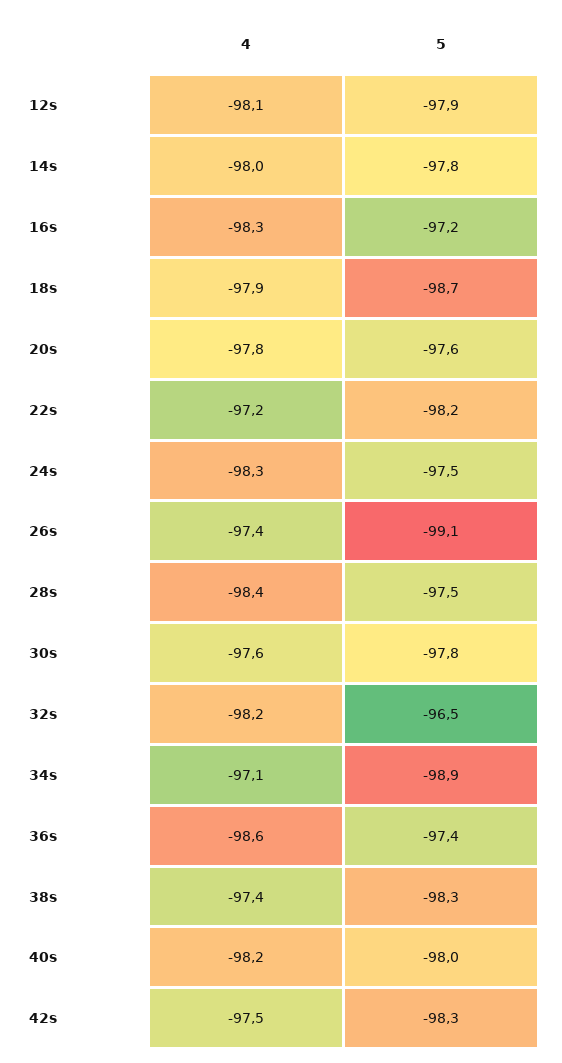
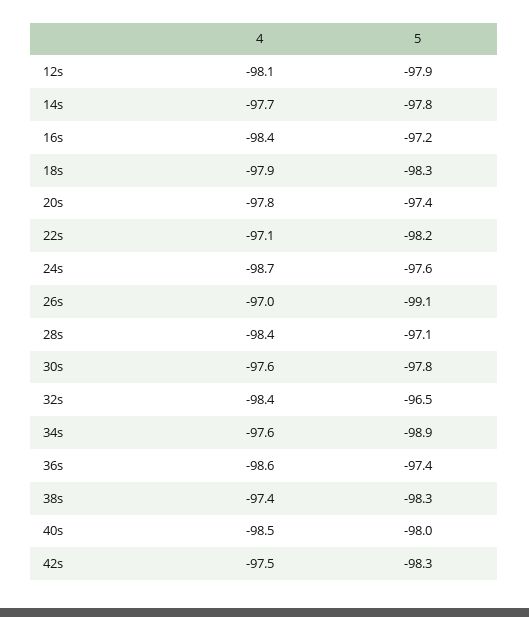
4, 14s: -98 -> -97.7
4, 16s: -98.3 -> -98.4
5, 18s: -98.7 -> -98.3
5, 20s: -97.6 -> -97.4
4, 22s: -97.2 -> -97.1
4, 24s: -98.3 -> -98.7
5, 24s: -97.5 -> -97.6
4, 26s: -97.4 -> -97
5, 28s: -97.5 -> -97.1
4, 32s: -98.2 -> -98.4
4, 34s: -97.1 -> -97.6
4, 40s: -98.2 -> -98.5

